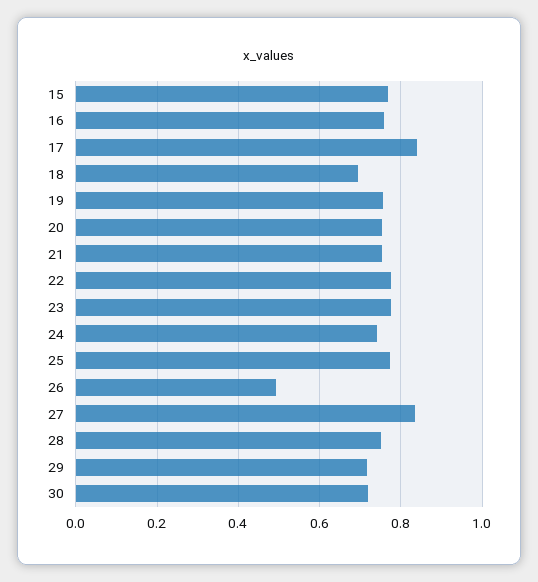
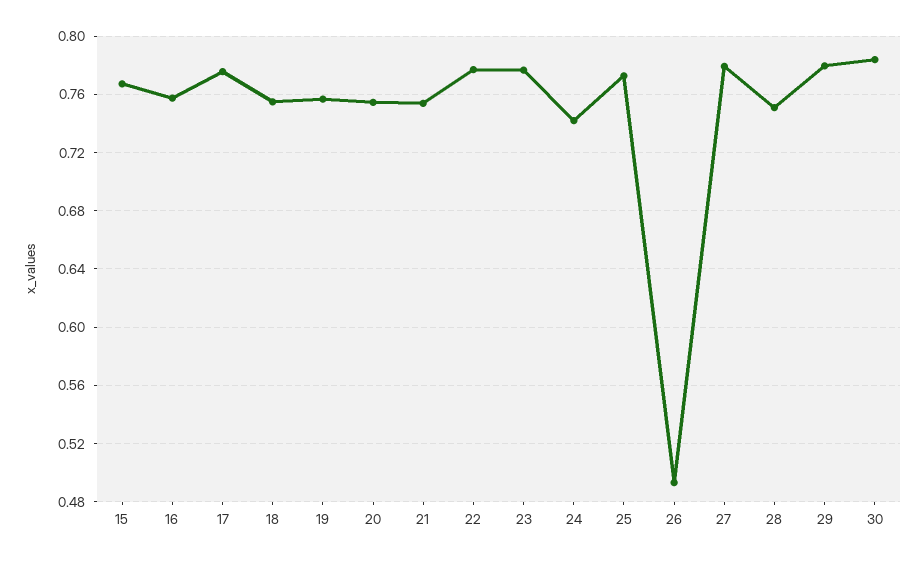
17: 0.84 -> 0.775
18: 0.7 -> 0.755
27: 0.84 -> 0.78
29: 0.72 -> 0.78
30: 0.72 -> 0.785

